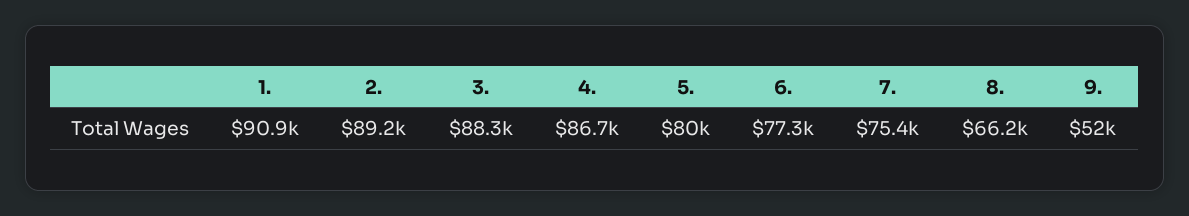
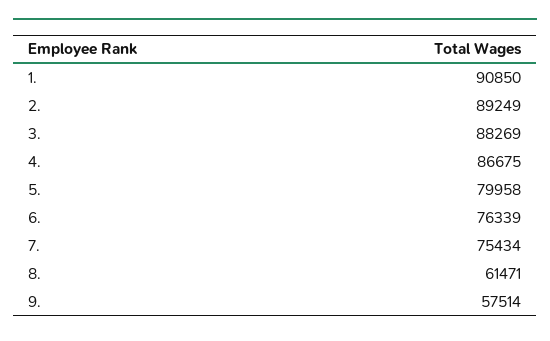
6.: 77300 -> 76339
8.: 66200 -> 61471
9.: 52000 -> 57514

